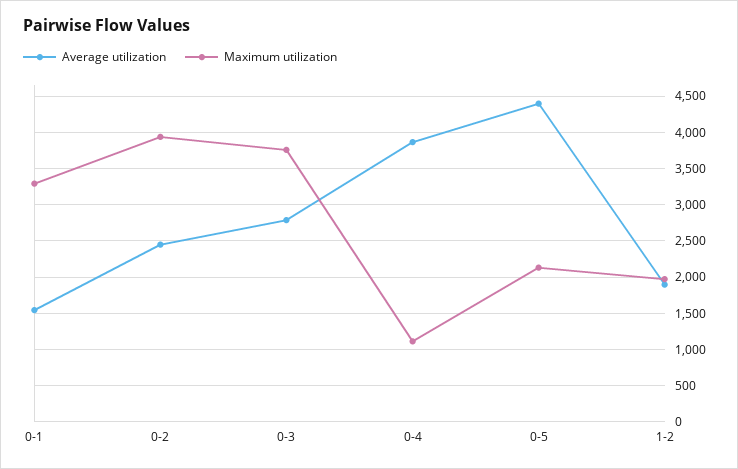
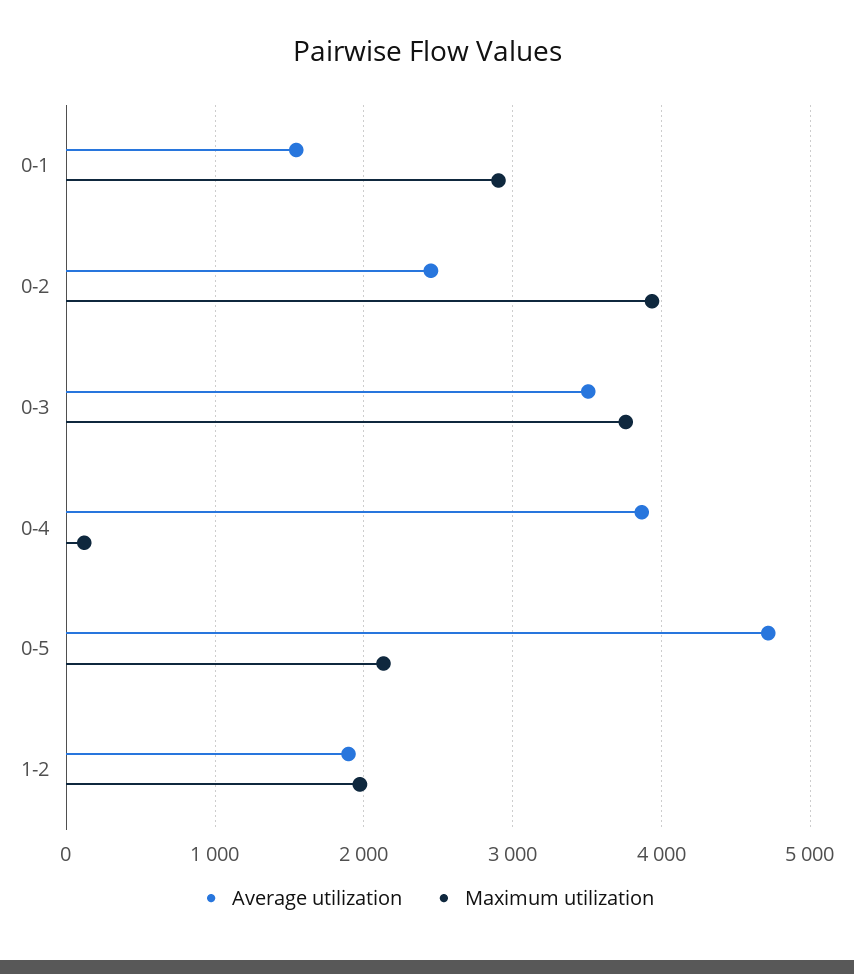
Maximum utilization, 0-1: 3300 -> 2900
Average utilization, 0-3: 2800 -> 3500
Maximum utilization, 0-4: 1100 -> 100
Average utilization, 0-5: 4400 -> 4700

